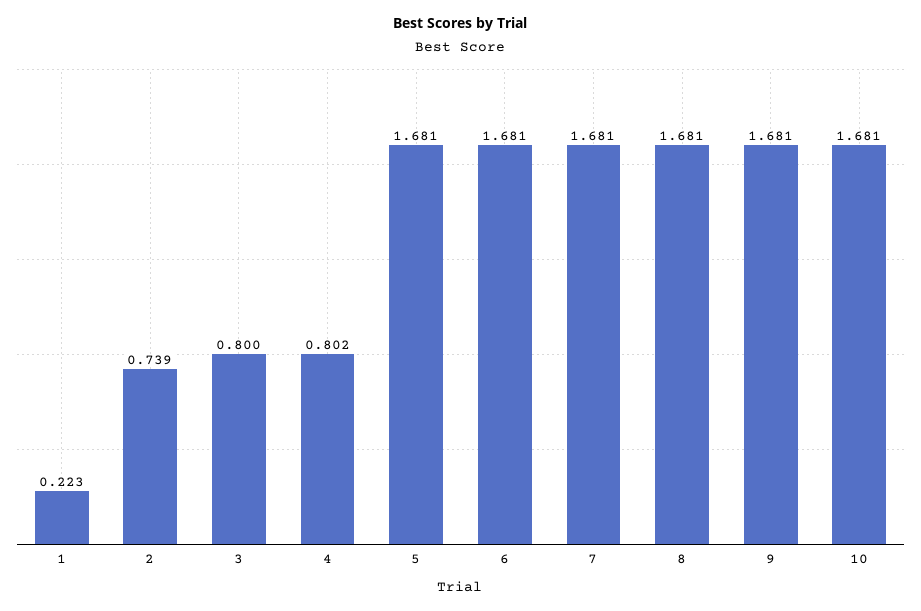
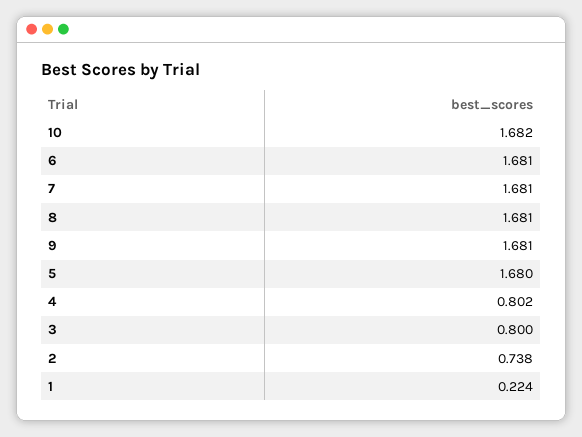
1: 0.223 -> 0.224
2: 0.739 -> 0.738
5: 1.681 -> 1.68
10: 1.681 -> 1.682

